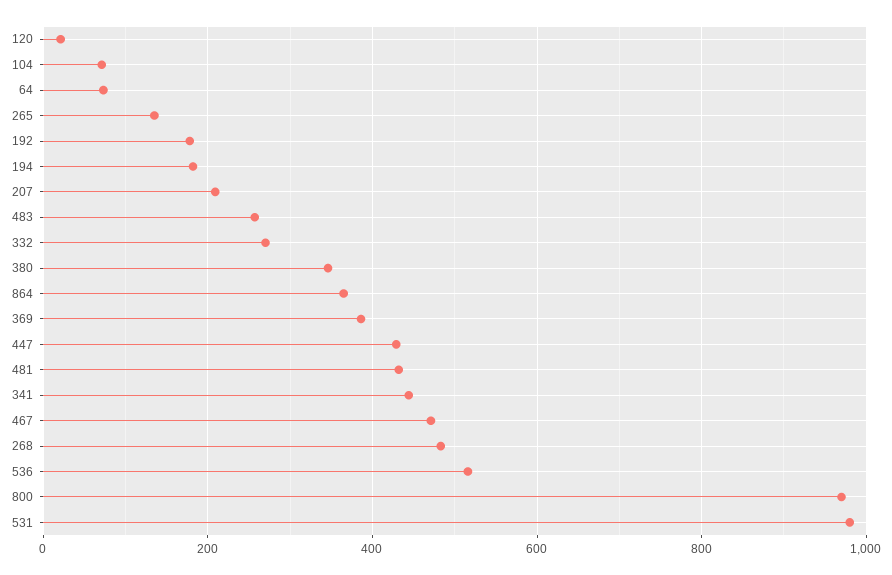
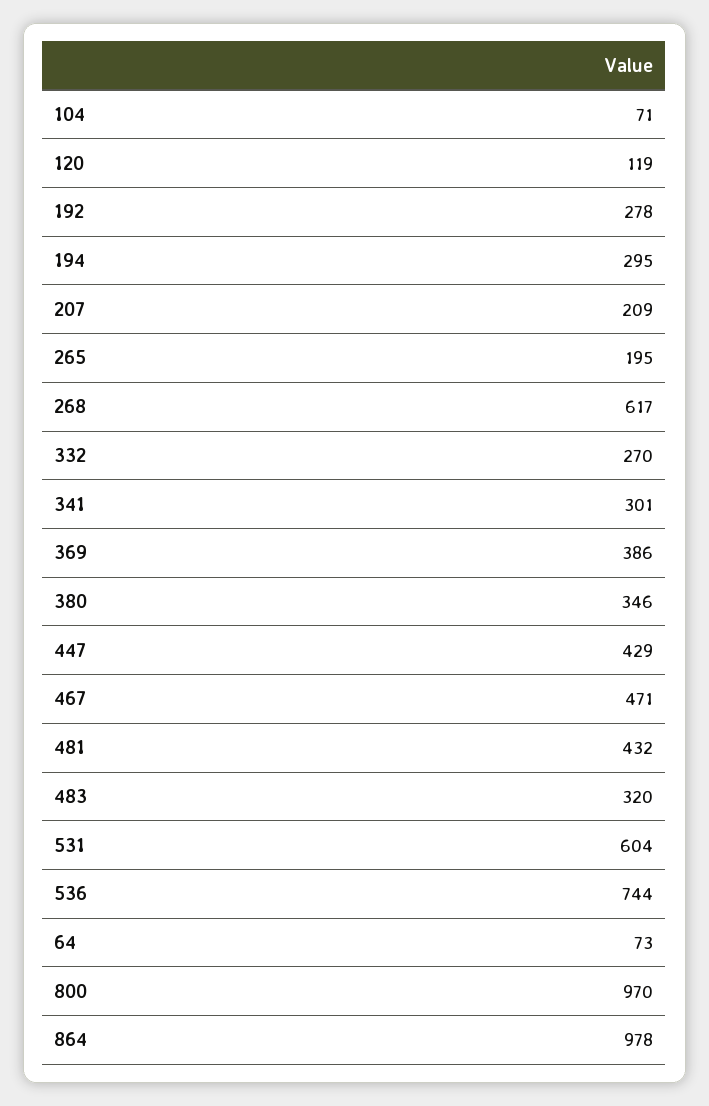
120: 20 -> 119
265: 140 -> 195
192: 180 -> 278
194: 180 -> 295
483: 260 -> 320
864: 360 -> 978
341: 440 -> 301
268: 480 -> 617
536: 520 -> 744
531: 980 -> 604

